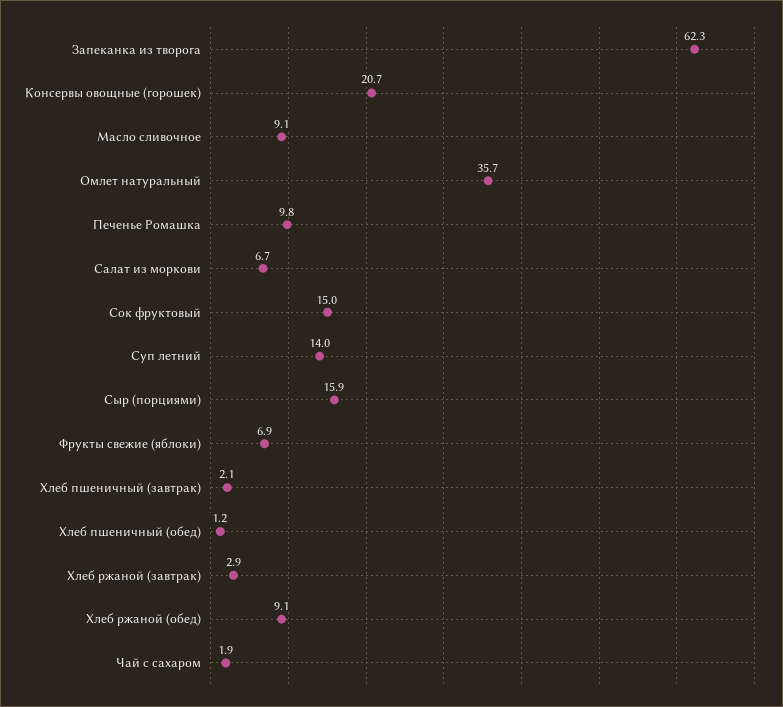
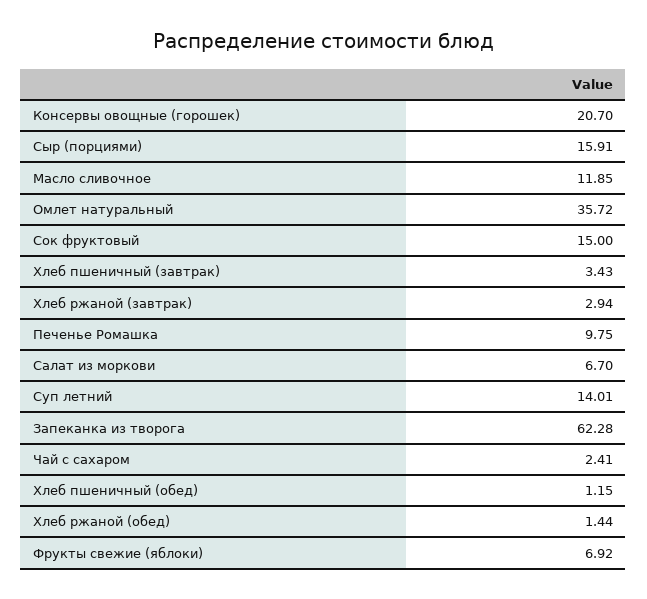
Масло сливочное: 9.1 -> 11.85
Хлеб пшеничный (завтрак): 2.1 -> 3.43
Хлеб ржаной (обед): 9.1 -> 1.44
Чай с сахаром: 1.9 -> 2.41

